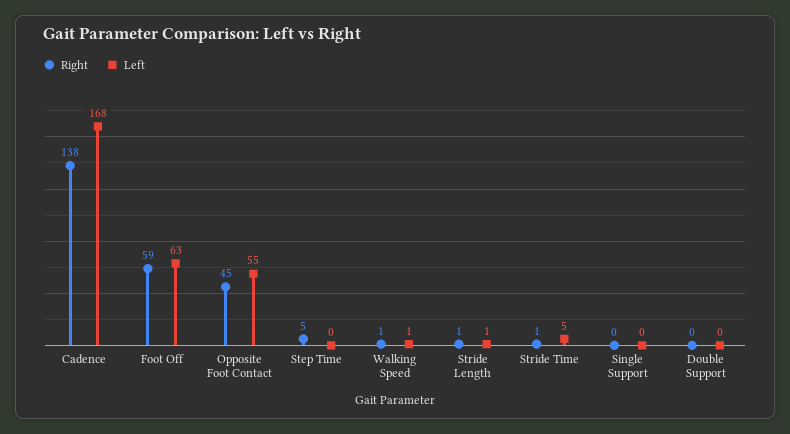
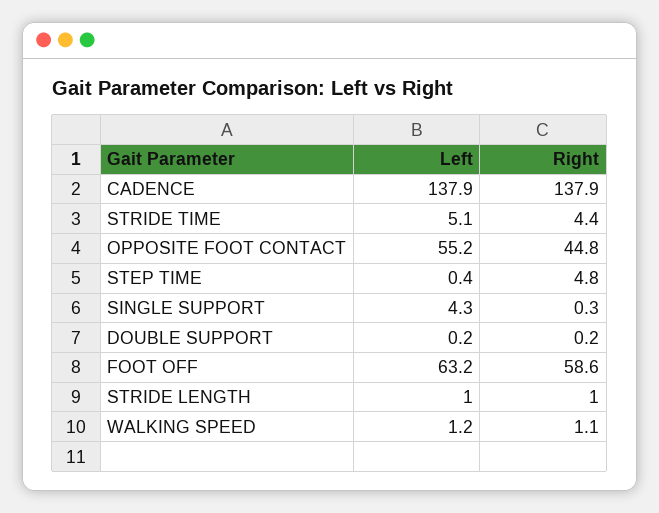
Left, Cadence: 168 -> 137.9
Right, Stride Time: 1 -> 4.4
Left, Single Support: 0 -> 4.3

